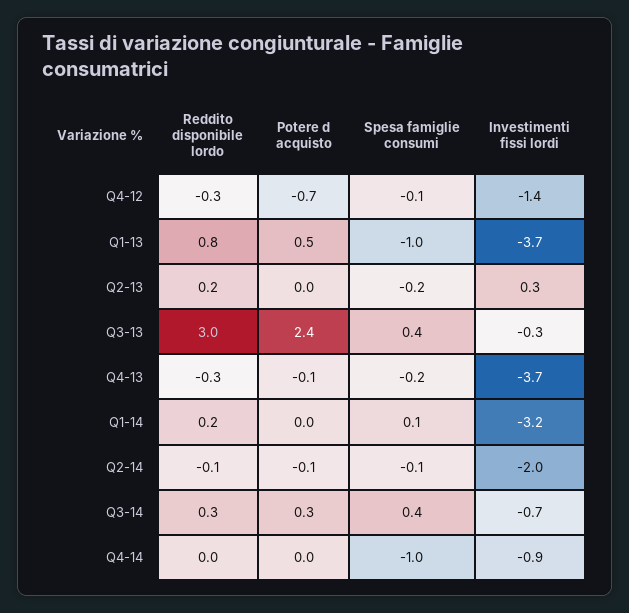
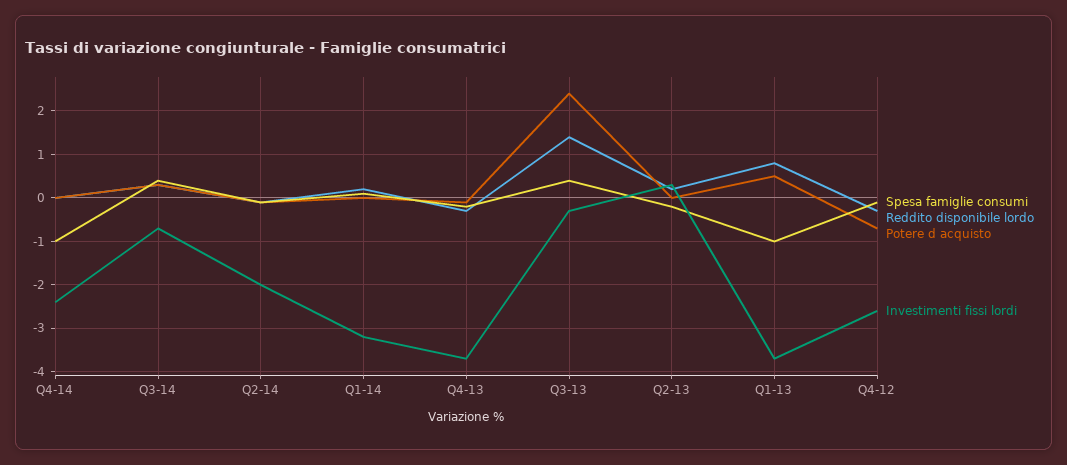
Investimenti fissi lordi, Q4-12: -1.4 -> -2.5
Reddito disponibile lordo, Q3-13: 3 -> 1.5
Investimenti fissi lordi, Q4-14: -0.9 -> -2.5

